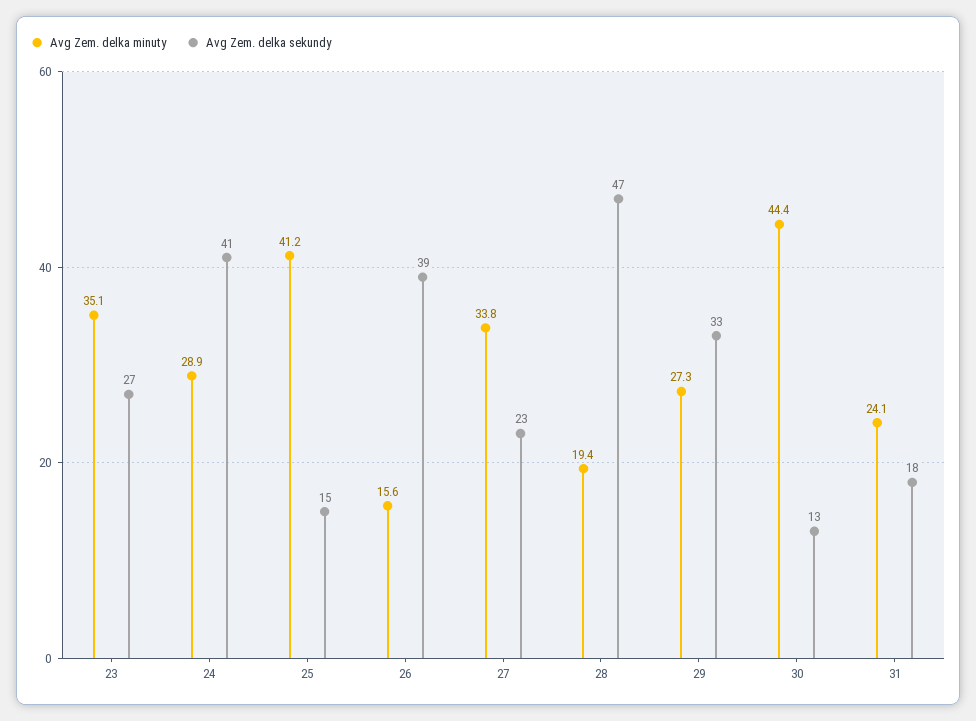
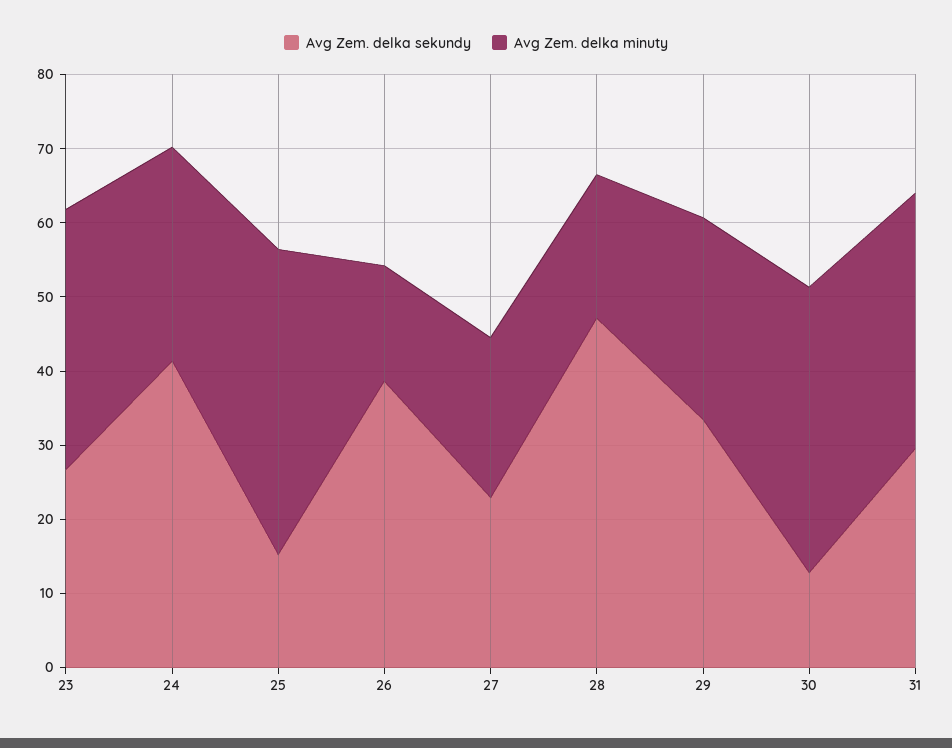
Avg Zem. delka minuty, 27: 33.8 -> 22
Avg Zem. delka minuty, 30: 44.4 -> 38
Avg Zem. delka minuty, 31: 24.1 -> 34
Avg Zem. delka sekundy, 31: 18 -> 30

